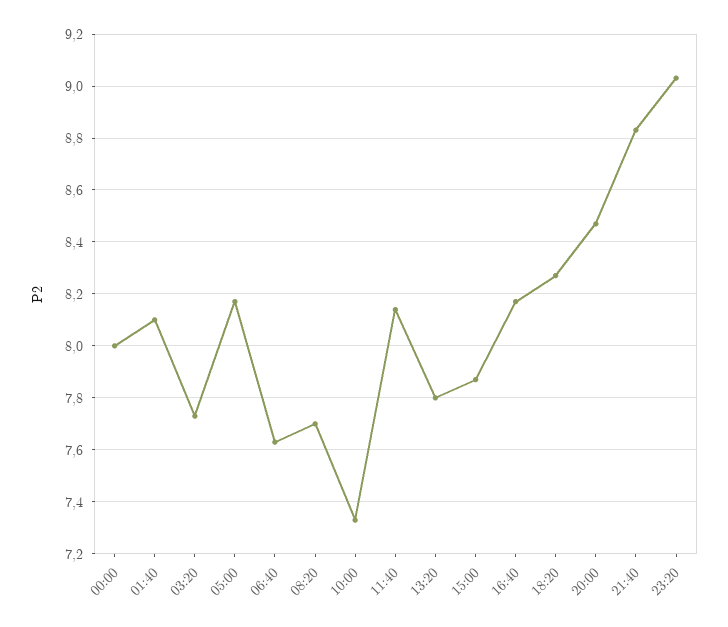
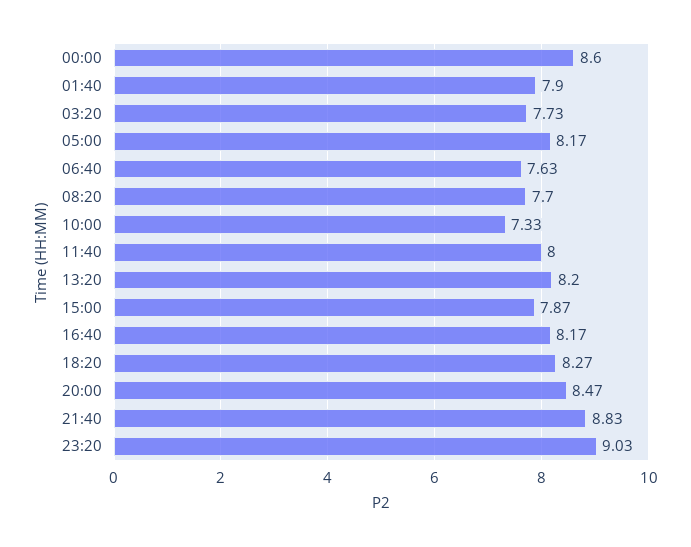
00:00: 8 -> 8.6
01:40: 8.1 -> 7.9
11:40: 8.15 -> 8
13:20: 7.8 -> 8.2

